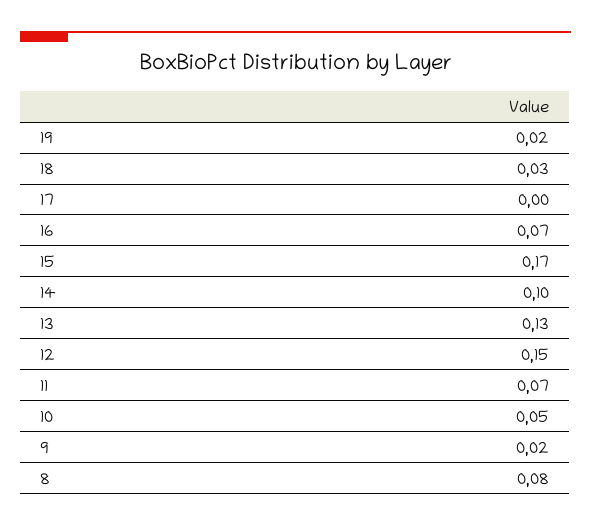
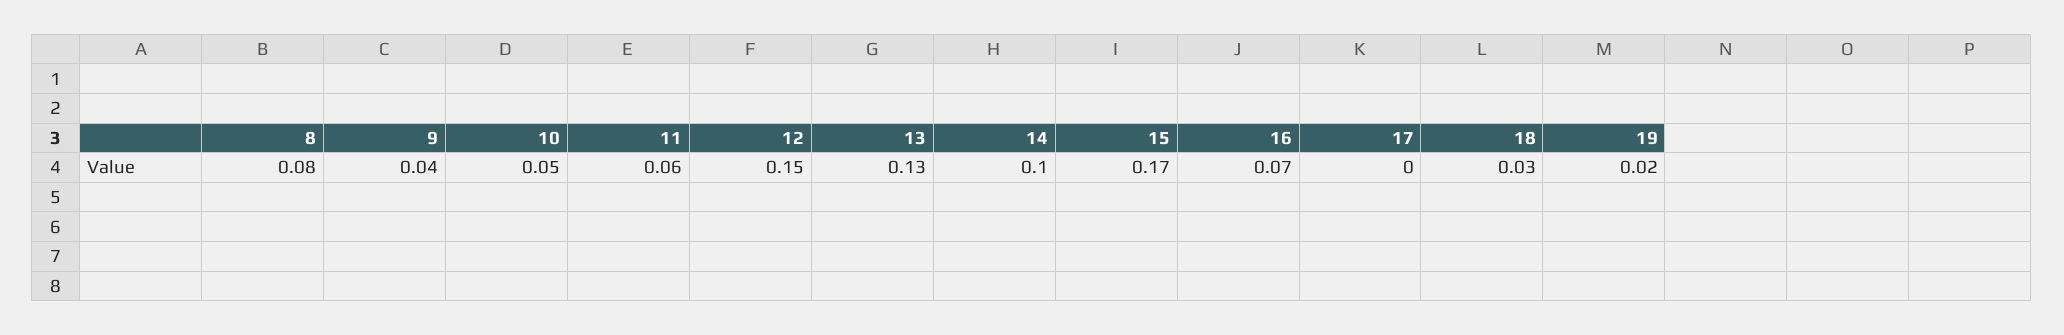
11: 0.07 -> 0.06
9: 0.02 -> 0.04

